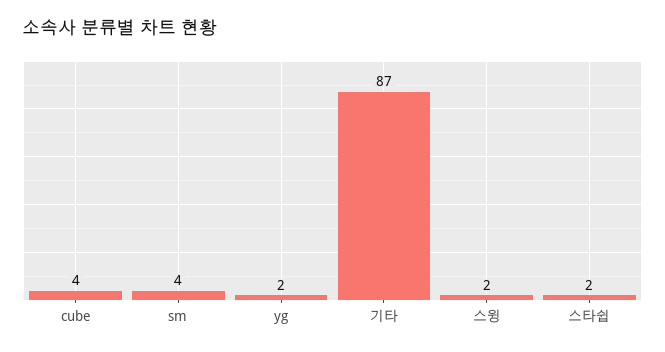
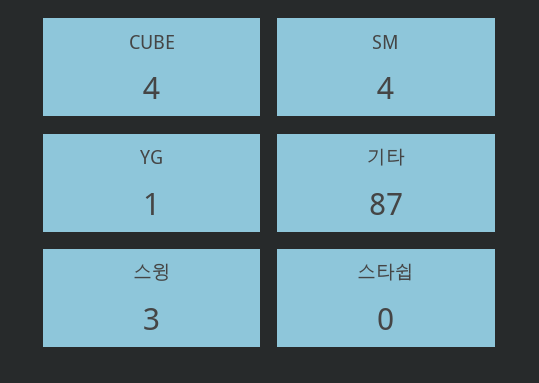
yg: 2 -> 1
스윙: 2 -> 3
스타쉽: 2 -> 0

